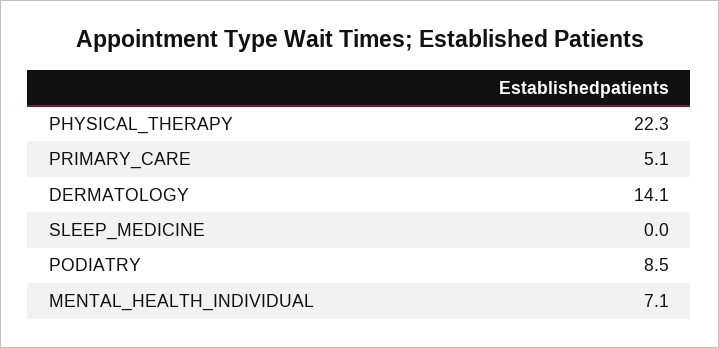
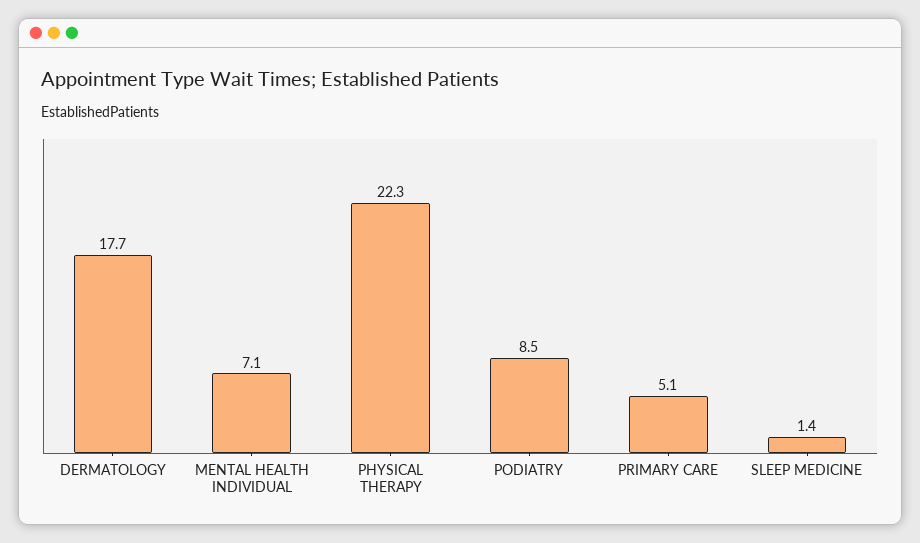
DERMATOLOGY: 14.1 -> 17.7
SLEEP_MEDICINE: 0 -> 1.4

